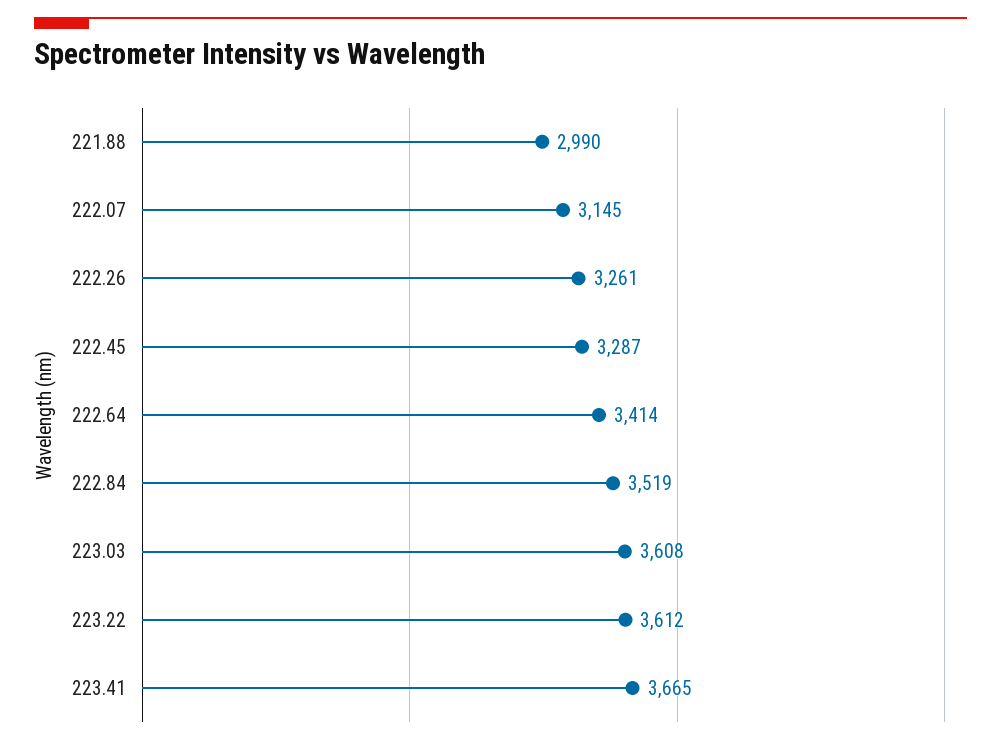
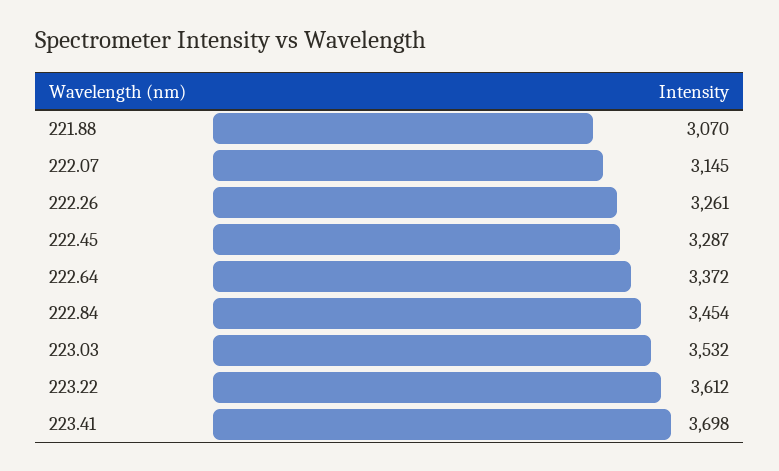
221.88: 2990 -> 3070
222.64: 3414 -> 3372
222.84: 3519 -> 3454
223.03: 3608 -> 3532
223.41: 3665 -> 3698

